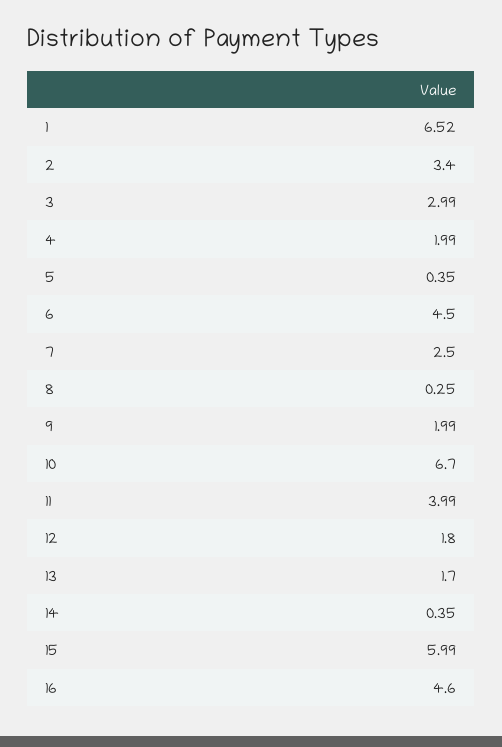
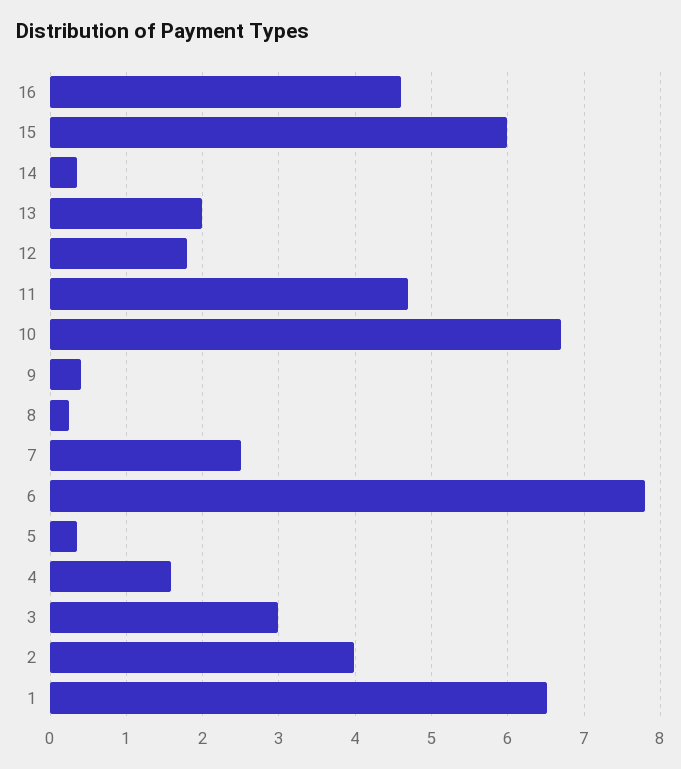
2: 3.4 -> 4
4: 1.99 -> 1.6
6: 4.5 -> 7.8
9: 1.99 -> 0.4
11: 3.99 -> 4.7
13: 1.7 -> 2

